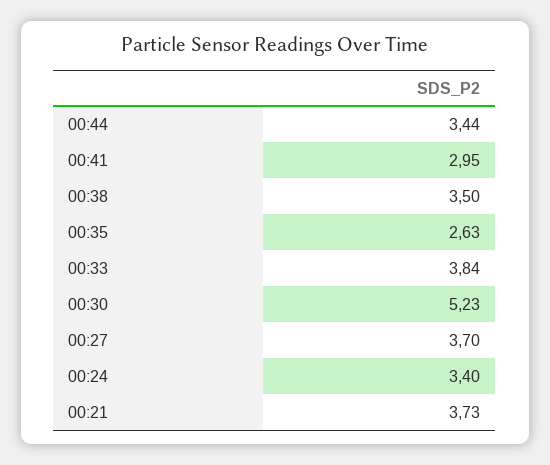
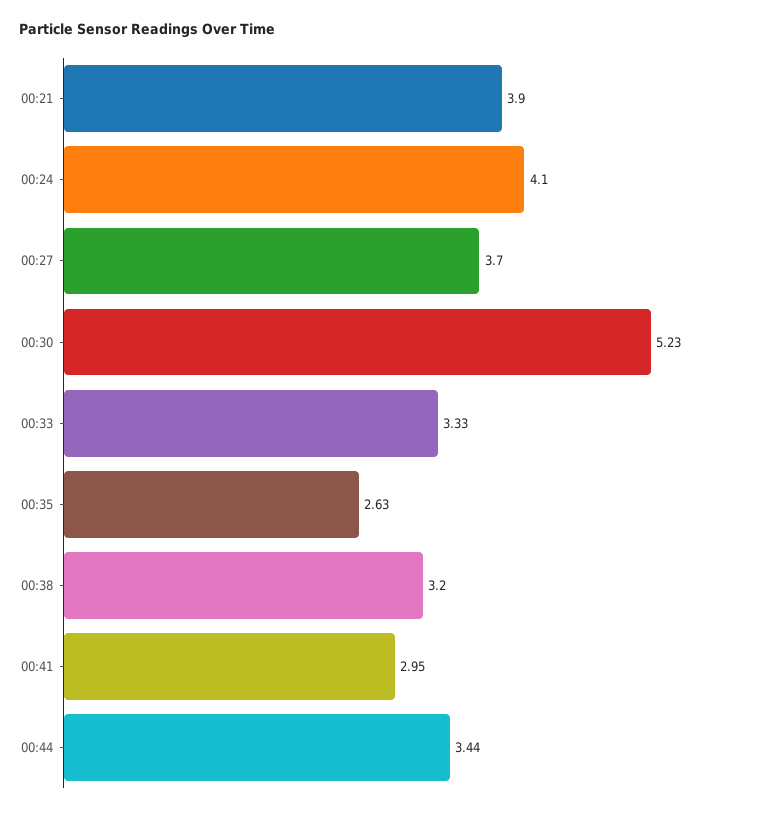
00:38: 3.5 -> 3.2
00:33: 3.84 -> 3.33
00:24: 3.4 -> 4.1
00:21: 3.73 -> 3.9

